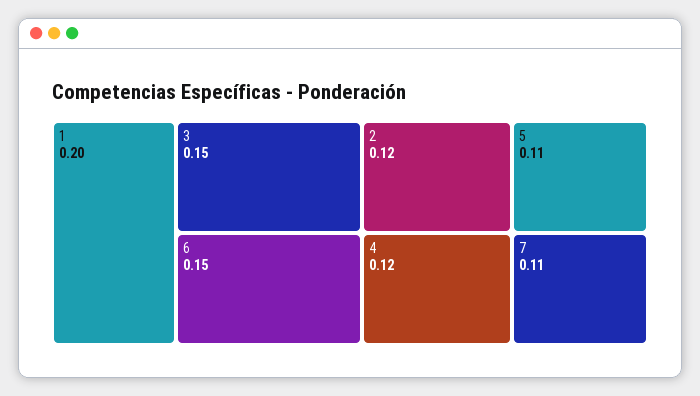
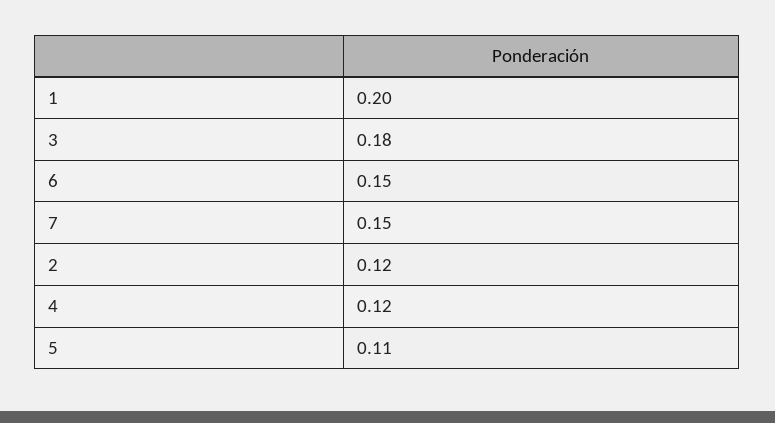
3: 0.15 -> 0.18
7: 0.11 -> 0.15

